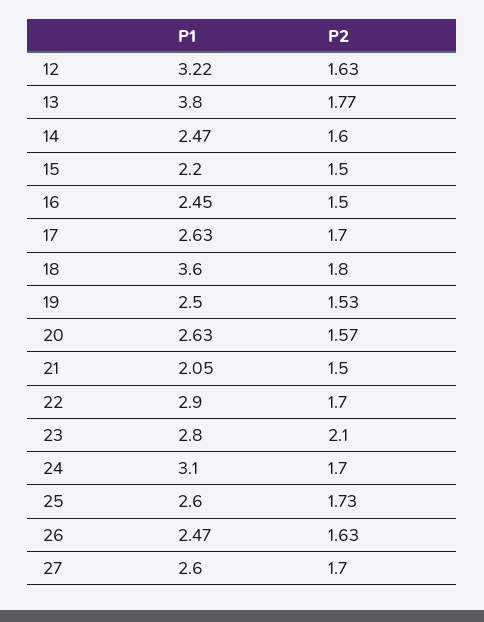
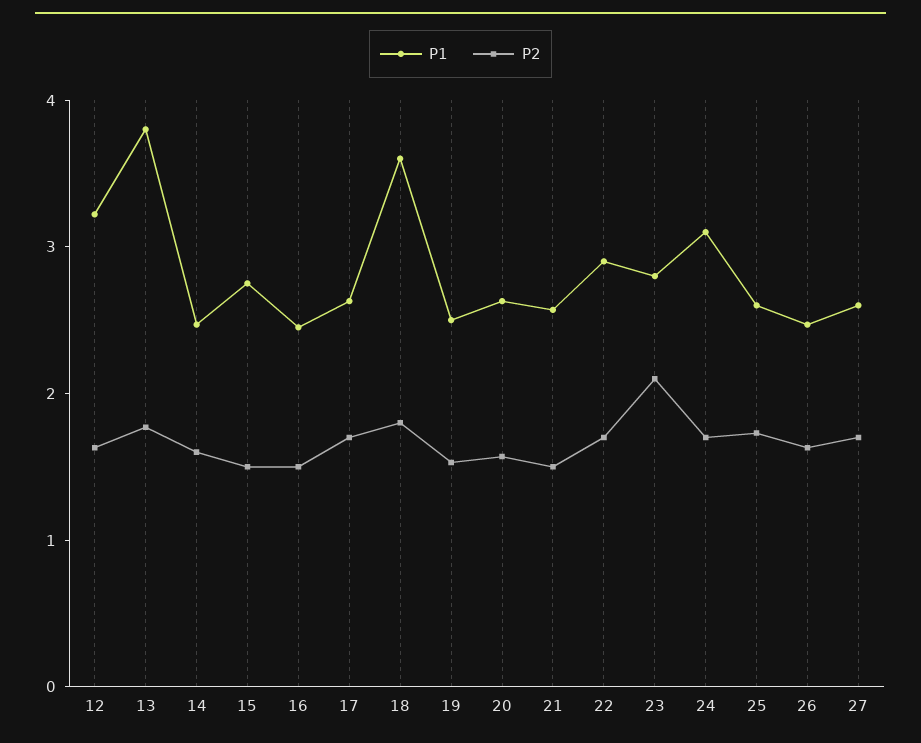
P1, 15: 2.2 -> 2.8
P1, 21: 2.05 -> 2.6

